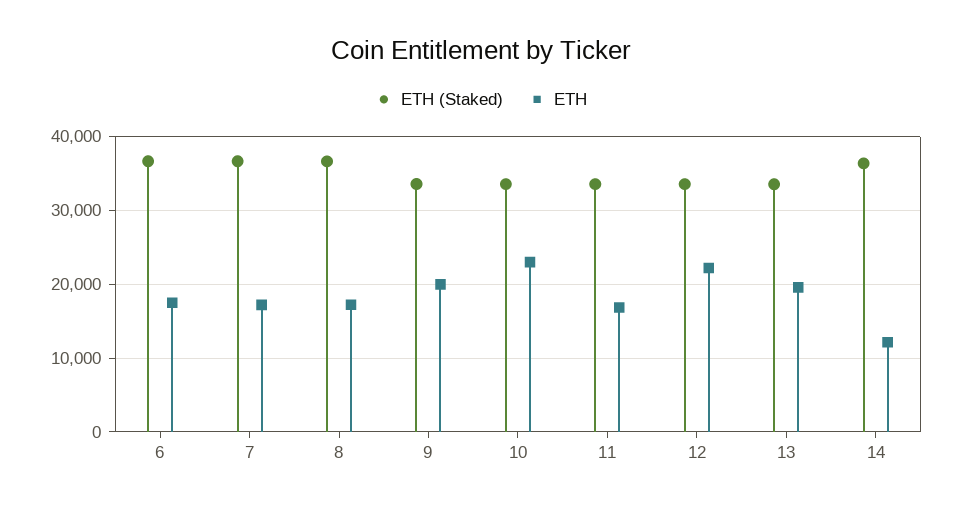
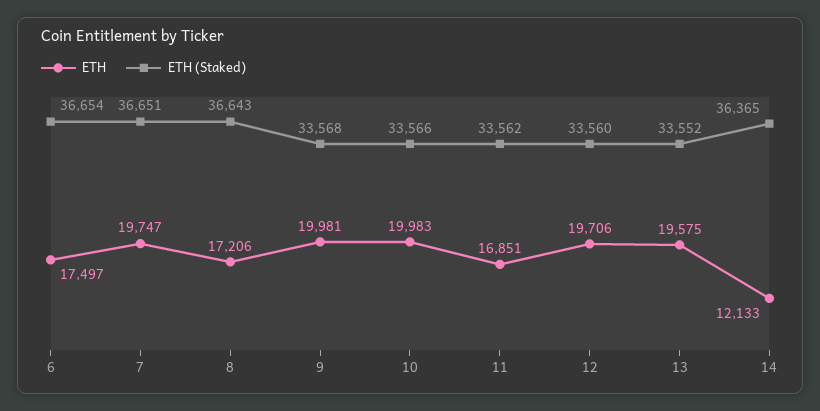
ETH, 7: 17000 -> 19747
ETH, 10: 23000 -> 19983
ETH, 12: 22000 -> 19706

